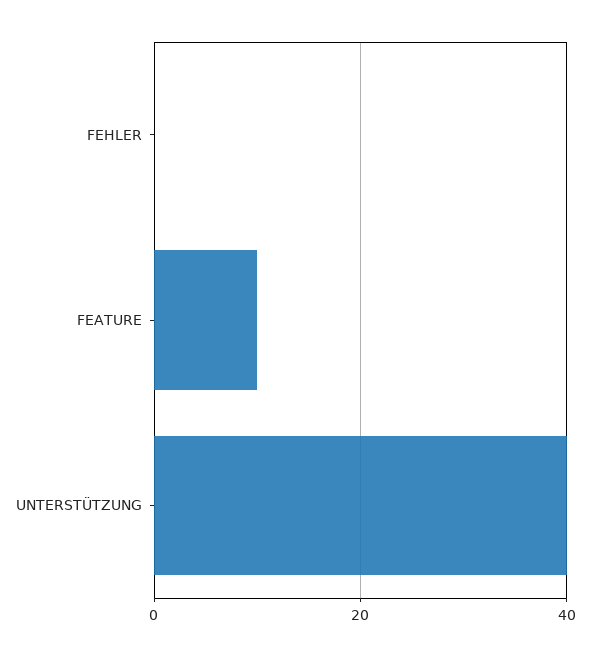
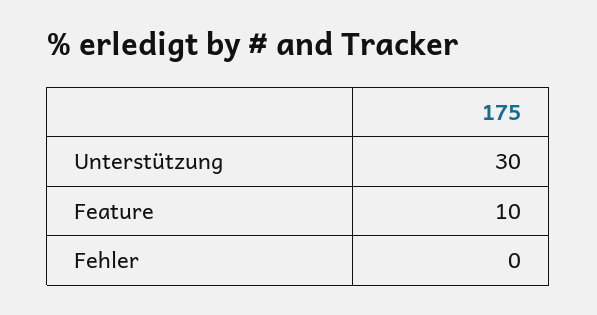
UNTERSTÜTZUNG: 40 -> 30

